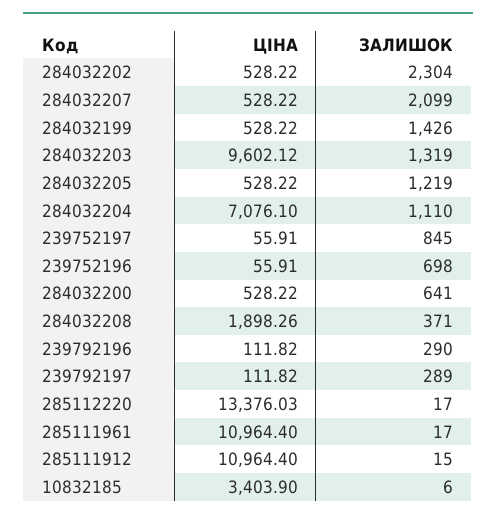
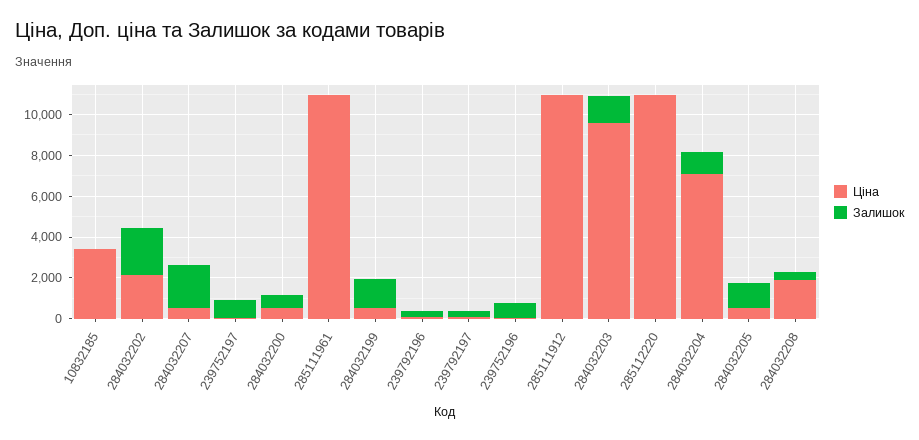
ЦІНА, 284032202: 528.22 -> 2000
ЦІНА, 285112220: 13376.03 -> 11000

